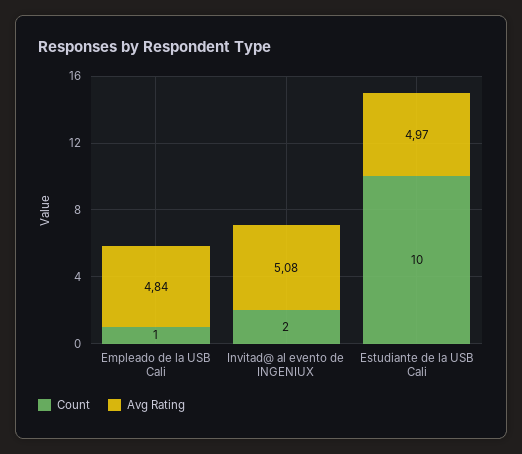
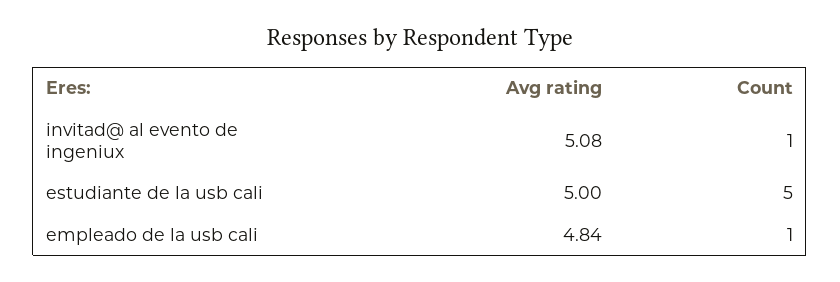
Count, Invitad@ al evento de INGENIUX: 2 -> 1
Count, Estudiante de la USB Cali: 10 -> 5
Avg Rating, Estudiante de la USB Cali: 4.97 -> 5

